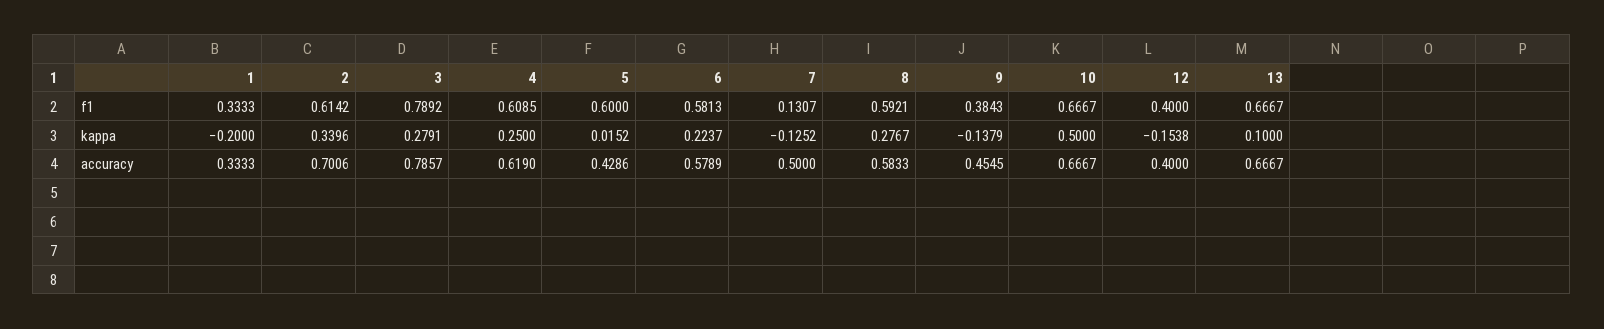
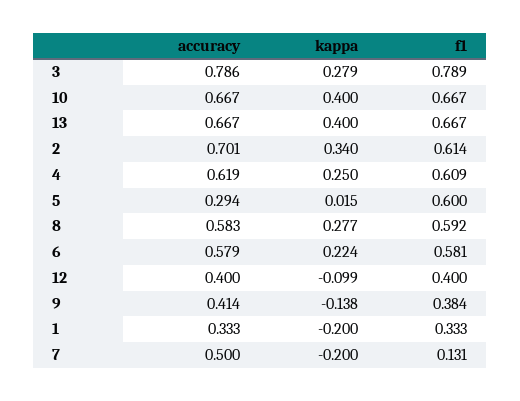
7, kappa: -0.1252 -> -0.2
10, kappa: 0.5 -> 0.4
12, kappa: -0.1538 -> -0.099
13, kappa: 0.1 -> 0.4
5, accuracy: 0.4286 -> 0.294
9, accuracy: 0.4545 -> 0.414

